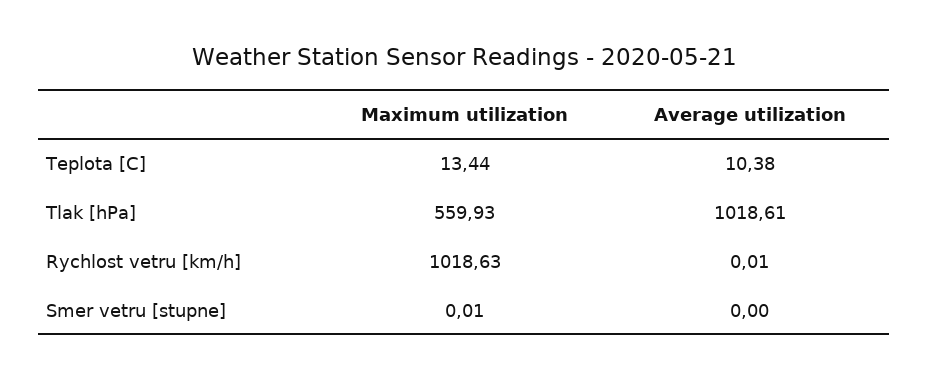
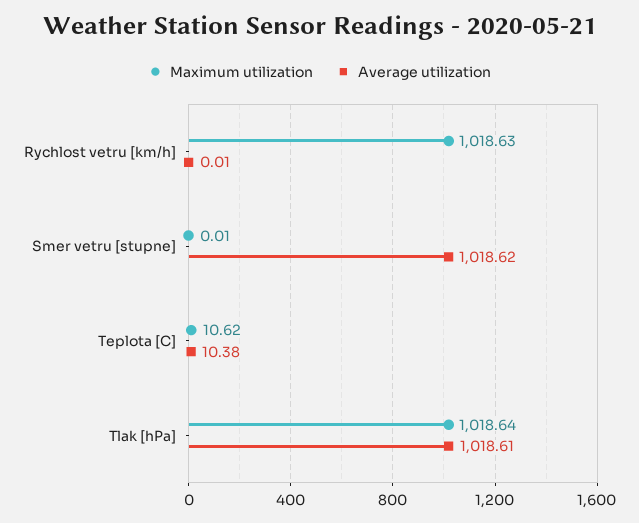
Maximum utilization, Teplota [C]: 13.44 -> 10.62
Maximum utilization, Tlak [hPa]: 559.93 -> 1018.64
Average utilization, Smer vetru [stupne]: 0 -> 1018.62

